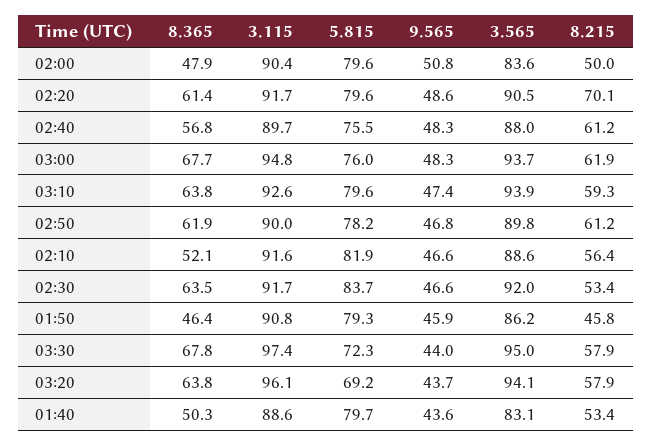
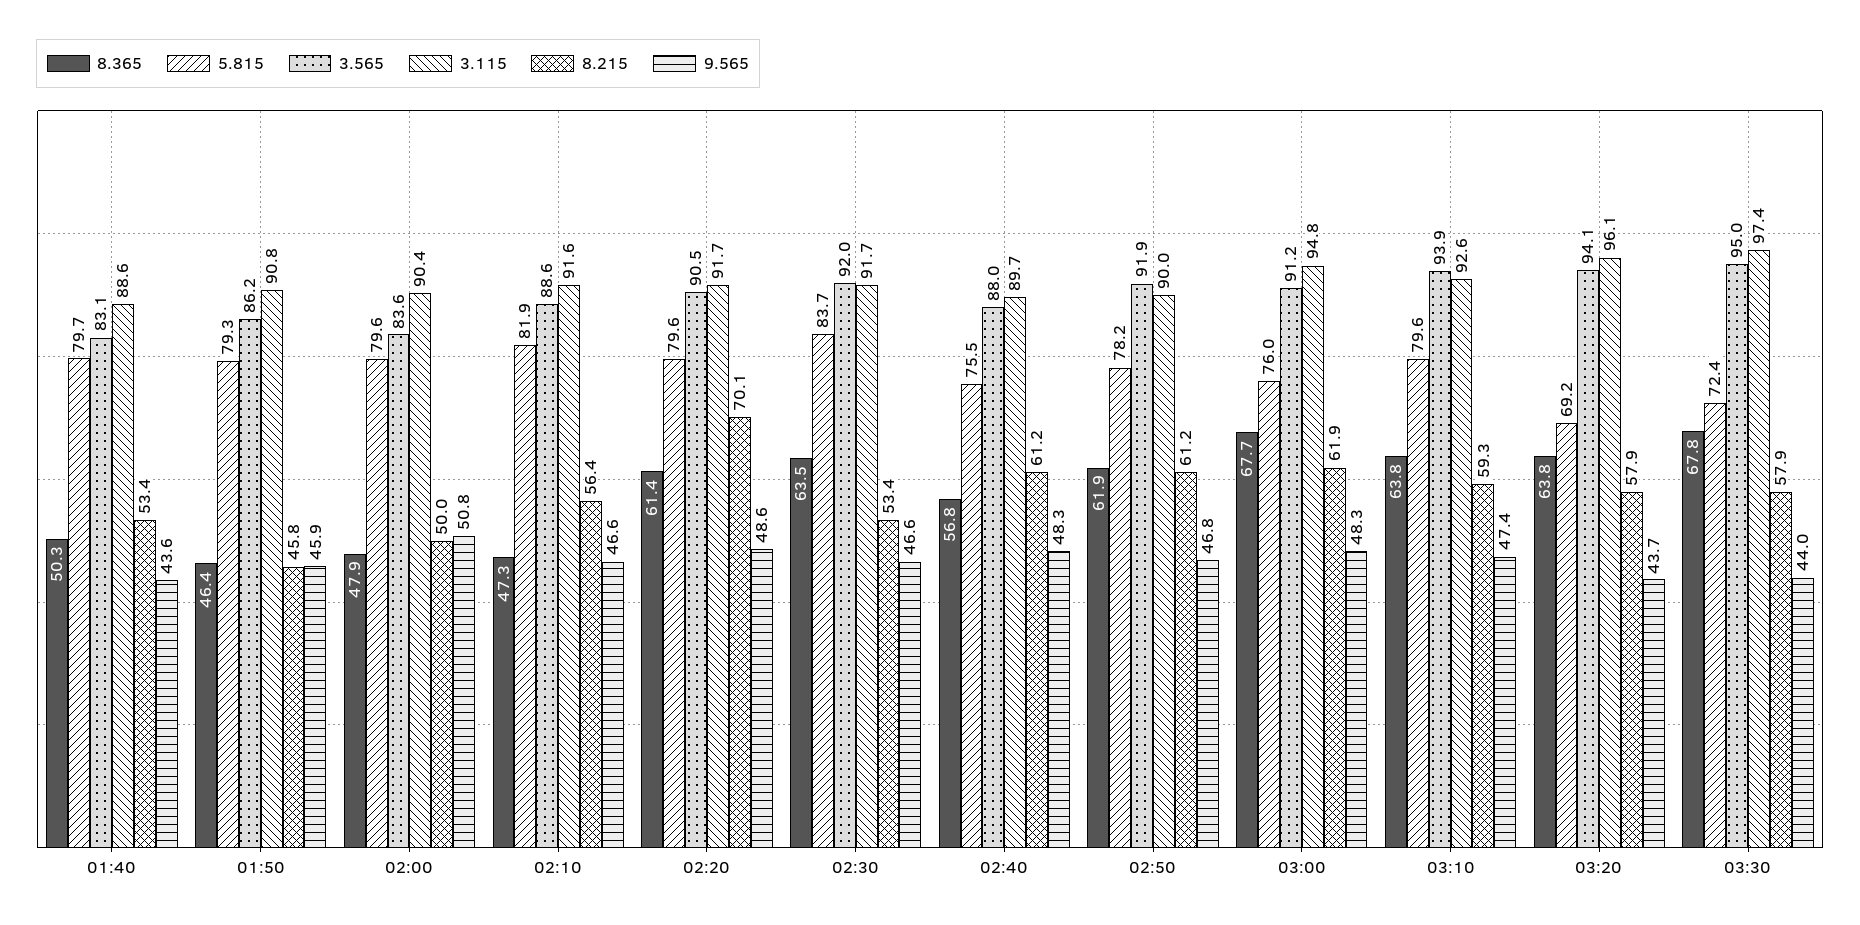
3.565, 03:00: 93.7 -> 91.2
3.565, 02:50: 89.8 -> 91.9
8.365, 02:10: 52.1 -> 47.3
5.815, 03:30: 72.3 -> 72.4

